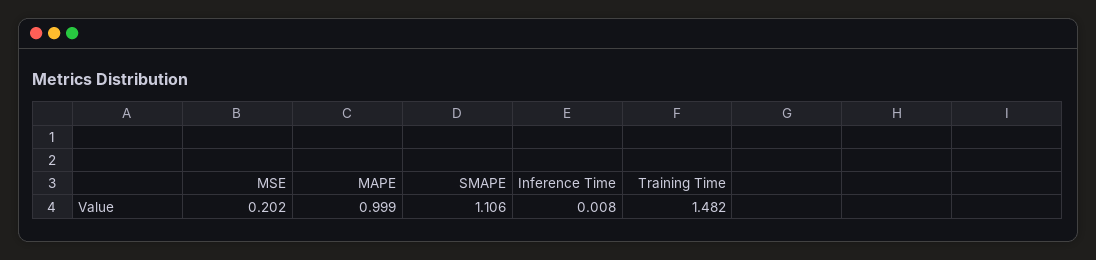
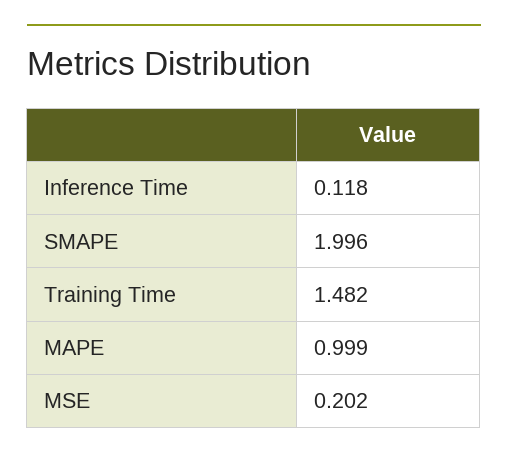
SMAPE: 1.106 -> 1.996
Inference Time: 0.008 -> 0.118

